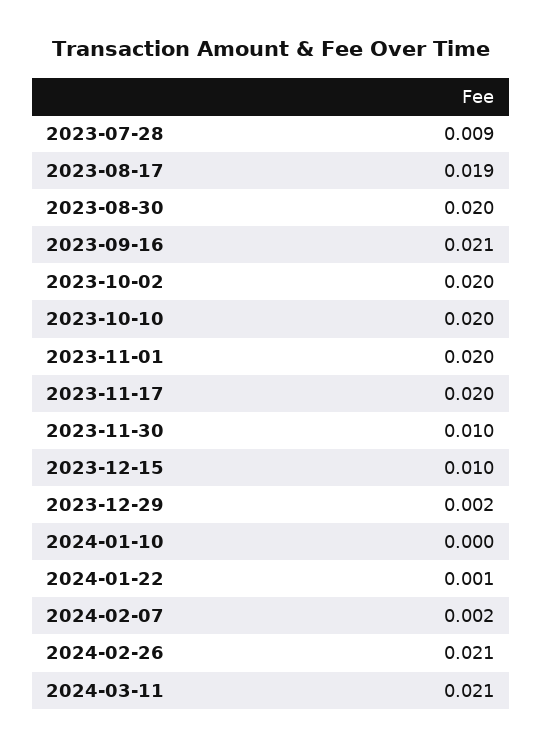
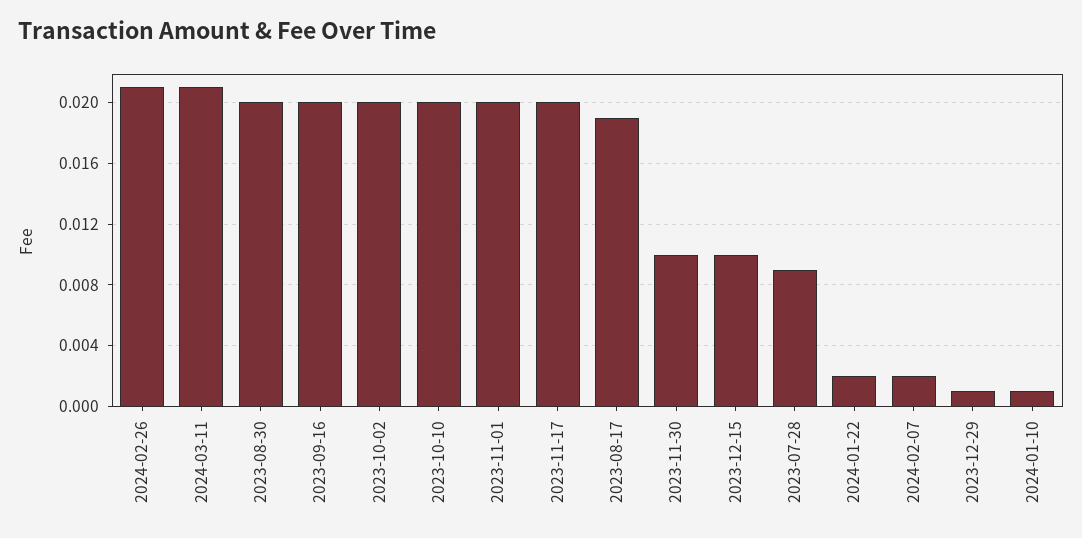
2023-09-16: 0.021 -> 0.02
2023-12-29: 0.002 -> 0.001
2024-01-10: 0 -> 0.001
2024-01-22: 0.001 -> 0.002

